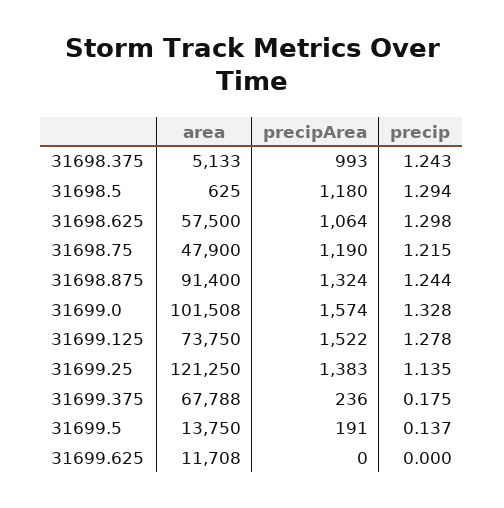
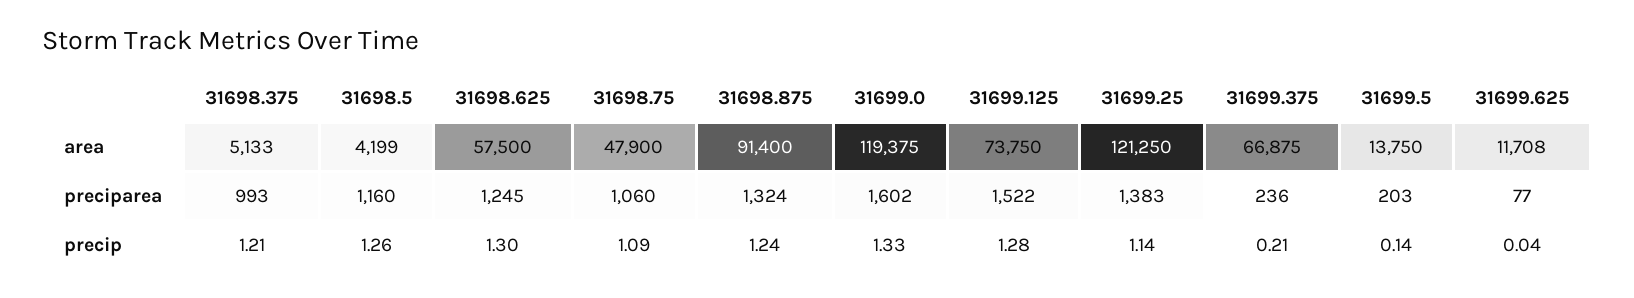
precip, 31698.375: 1.243 -> 1.21
area, 31698.5: 625 -> 4199
precipArea, 31698.5: 1180 -> 1160
precip, 31698.5: 1.294 -> 1.26
precipArea, 31698.625: 1064 -> 1245
precipArea, 31698.75: 1190 -> 1060
precip, 31698.75: 1.215 -> 1.09
area, 31699.0: 101508 -> 119375
precipArea, 31699.0: 1574 -> 1602
area, 31699.375: 67788 -> 66875
precip, 31699.375: 0.175 -> 0.21
precipArea, 31699.5: 191 -> 203
precipArea, 31699.625: 0 -> 77
precip, 31699.625: 0 -> 0.04

